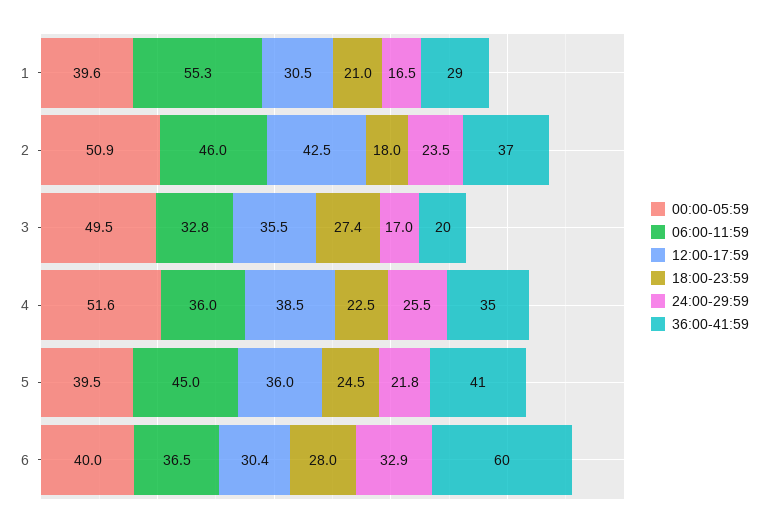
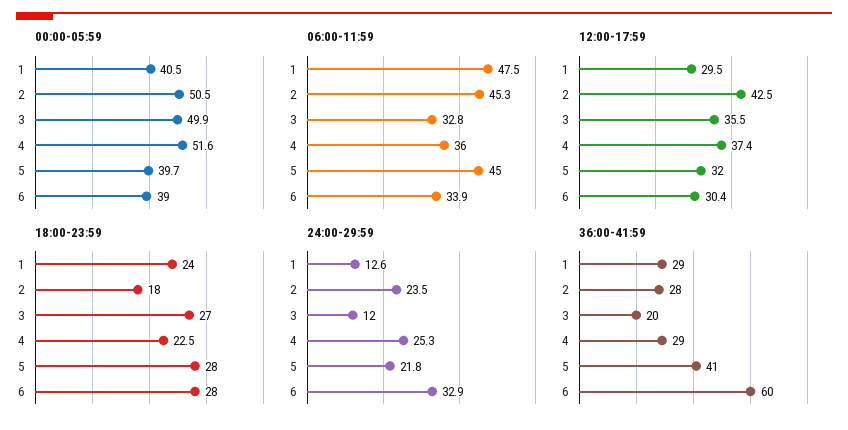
00:00-05:59, 1: 39.6 -> 40.5
06:00-11:59, 1: 55.3 -> 47.5
12:00-17:59, 1: 30.5 -> 29.5
18:00-23:59, 1: 21 -> 24
24:00-29:59, 1: 16.5 -> 12.6
00:00-05:59, 2: 50.9 -> 50.5
06:00-11:59, 2: 46 -> 45.3
36:00-41:59, 2: 37 -> 28
00:00-05:59, 3: 49.5 -> 49.9
18:00-23:59, 3: 27.4 -> 27
24:00-29:59, 3: 17 -> 12
12:00-17:59, 4: 38.5 -> 37.4
24:00-29:59, 4: 25.5 -> 25.3
36:00-41:59, 4: 35 -> 29
00:00-05:59, 5: 39.5 -> 39.7
12:00-17:59, 5: 36 -> 32
18:00-23:59, 5: 24.5 -> 28
00:00-05:59, 6: 40 -> 39
06:00-11:59, 6: 36.5 -> 33.9

